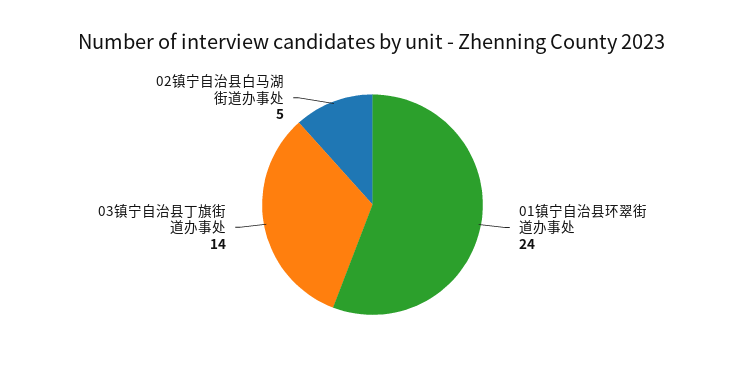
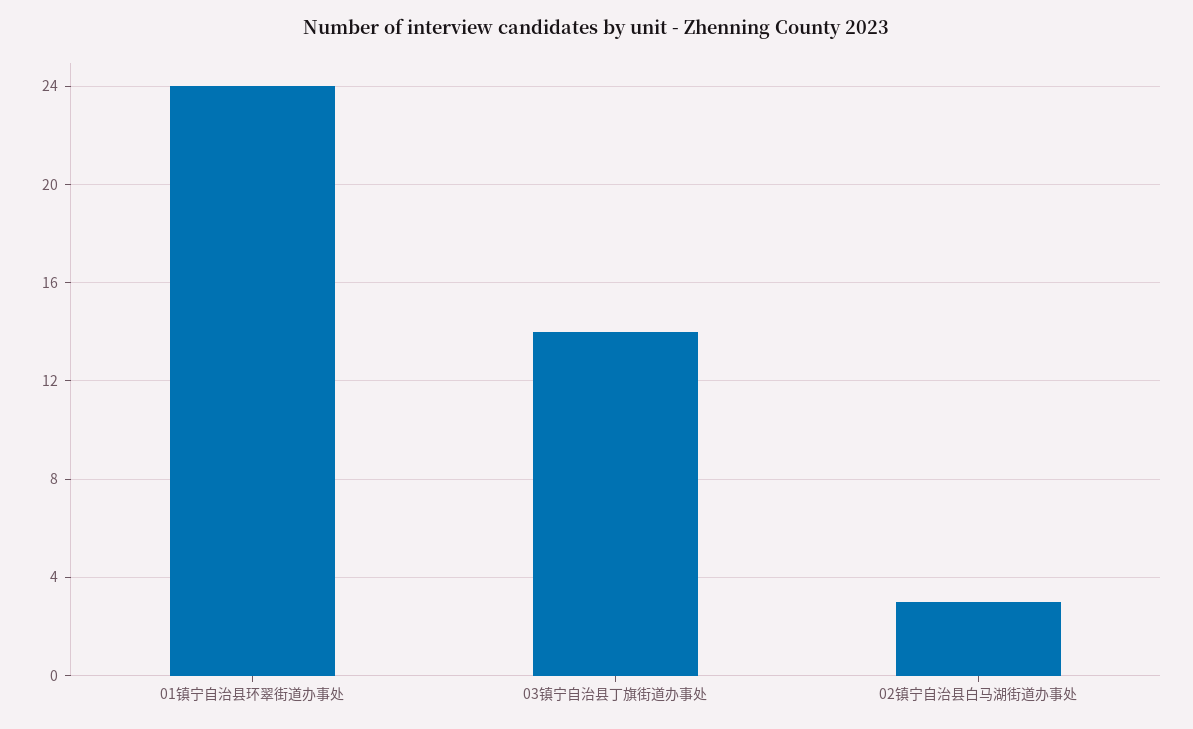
02镇宁自治县白马湖街道办事处: 5 -> 3

